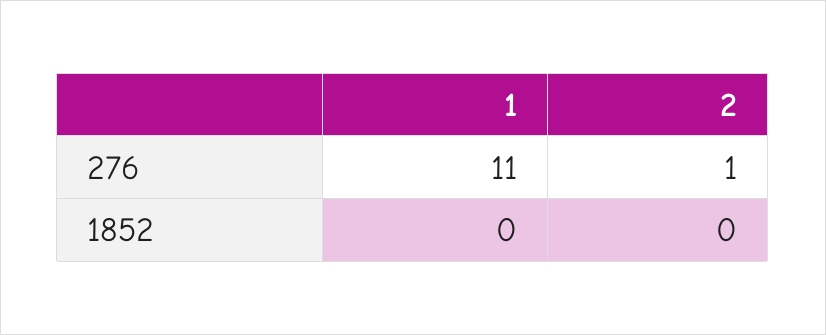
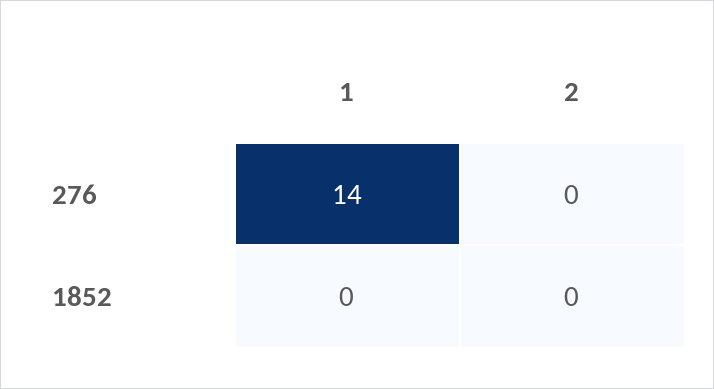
1, 276: 11 -> 14
2, 276: 1 -> 0

